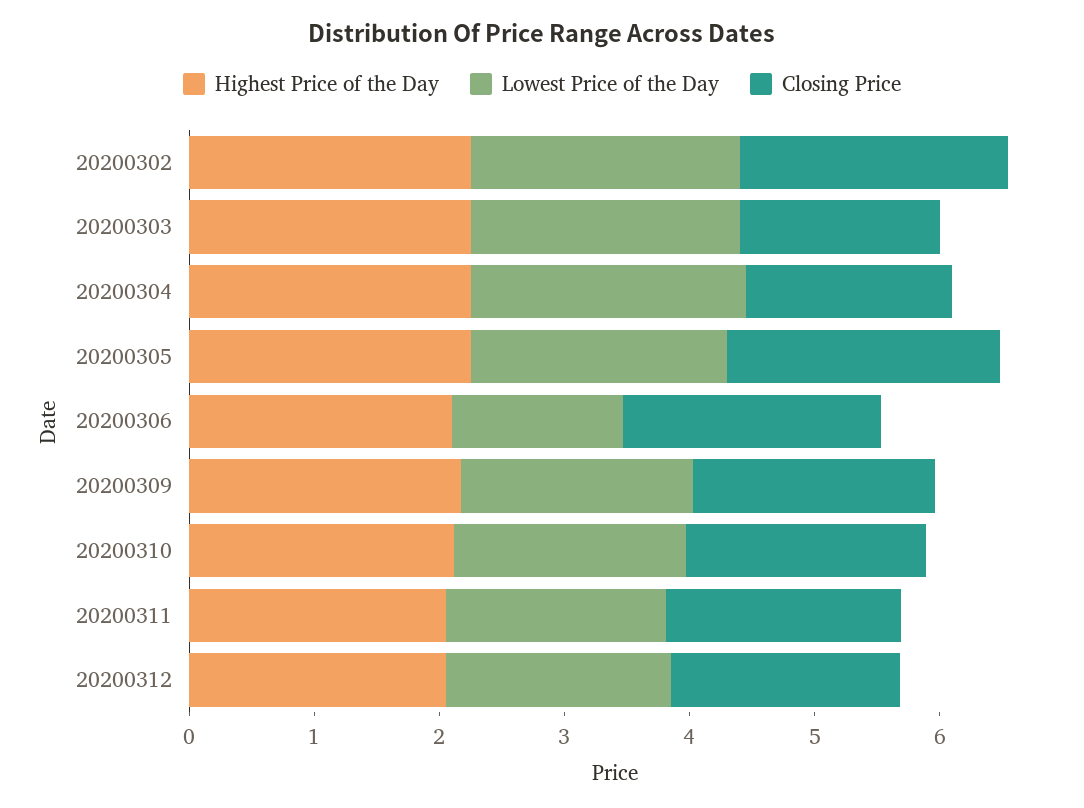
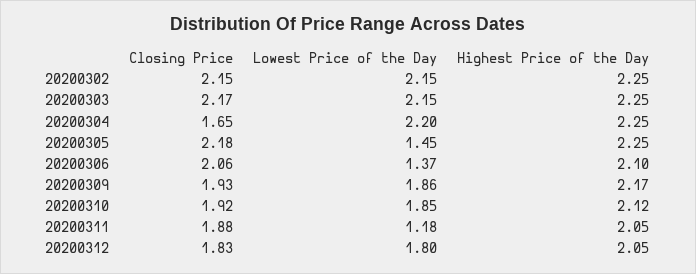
Closing Price, 20200303: 1.6 -> 2.17
Lowest Price of the Day, 20200305: 2 -> 1.45
Lowest Price of the Day, 20200311: 1.8 -> 1.18

